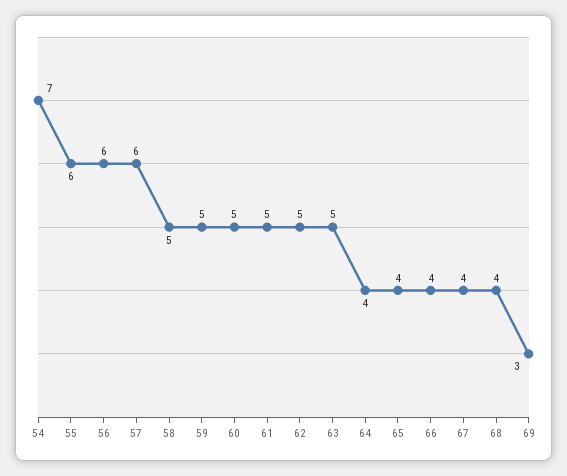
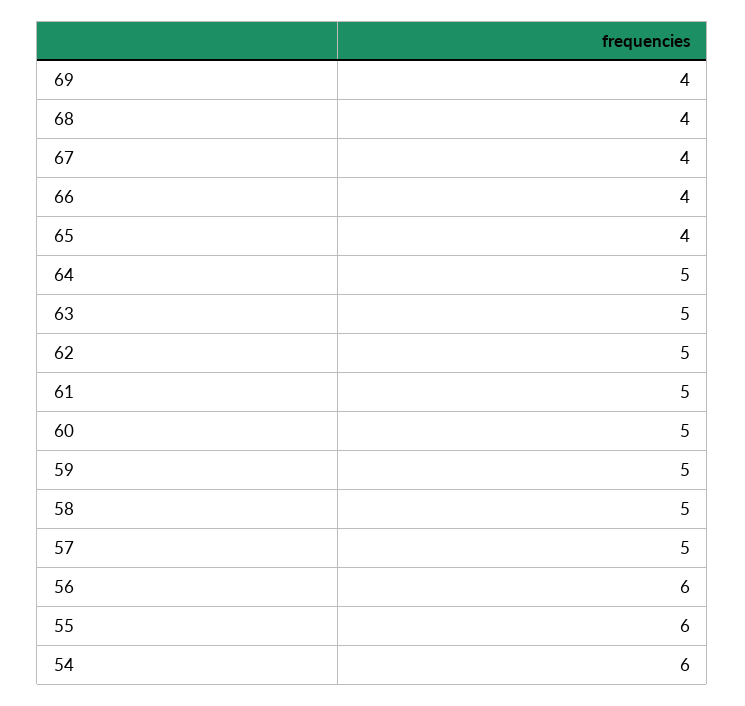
54: 7 -> 6
57: 6 -> 5
64: 4 -> 5
69: 3 -> 4

